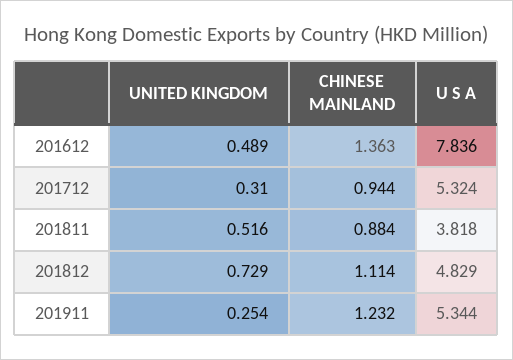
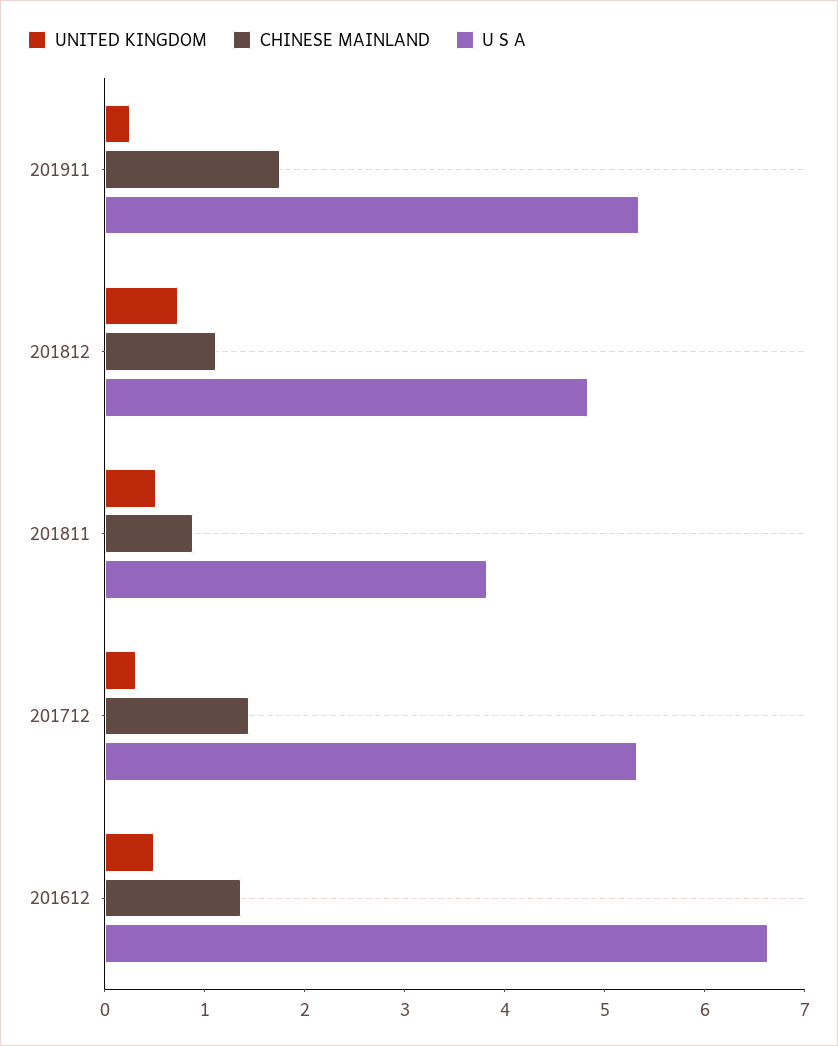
U S A, 201612: 7.836 -> 6.6
CHINESE MAINLAND, 201712: 0.944 -> 1.4
CHINESE MAINLAND, 201911: 1.232 -> 1.8

